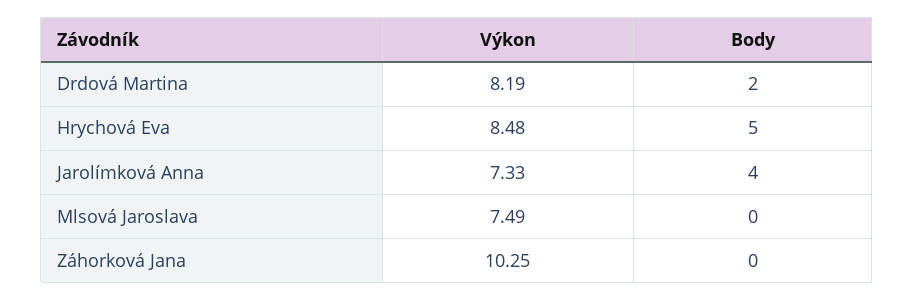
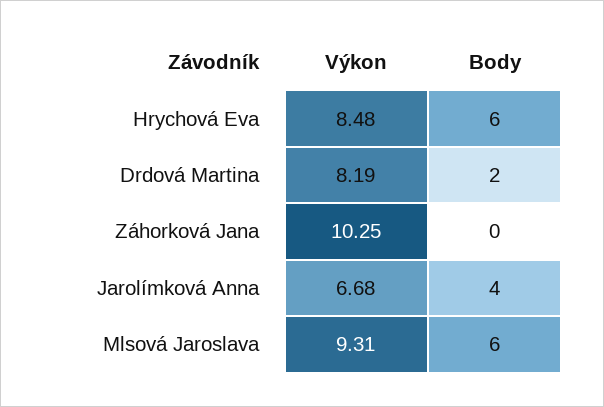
Body, Hrychová Eva: 5 -> 6
Výkon, Jarolímková Anna: 7.33 -> 6.68
Výkon, Mlsová Jaroslava: 7.49 -> 9.31
Body, Mlsová Jaroslava: 0 -> 6

